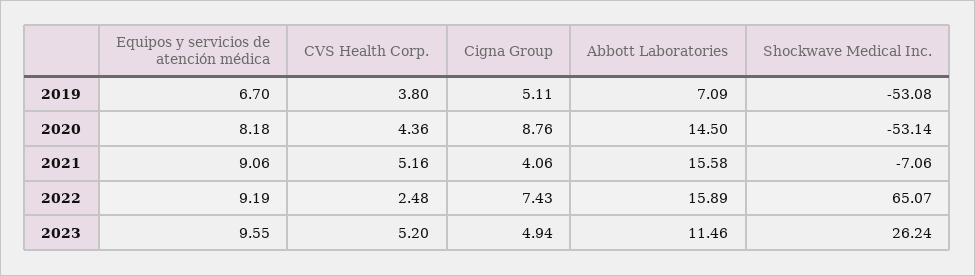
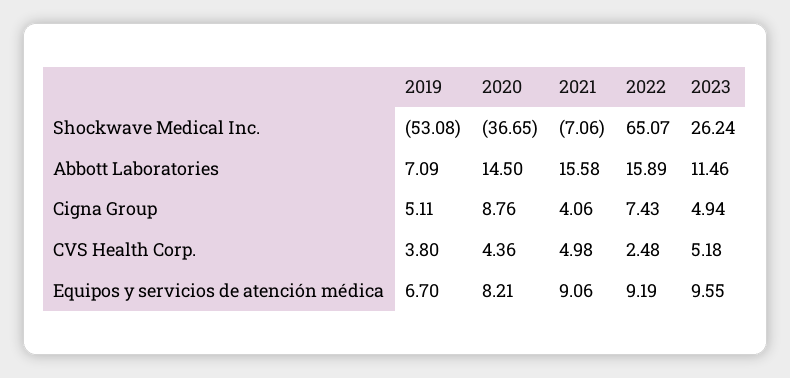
Equipos y servicios de atención médica, 2020: 8.18 -> 8.21
Shockwave Medical Inc., 2020: -53.14 -> -36.65
CVS Health Corp., 2021: 5.16 -> 4.98
CVS Health Corp., 2023: 5.2 -> 5.18

